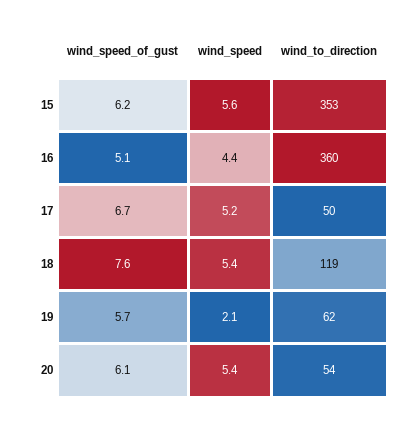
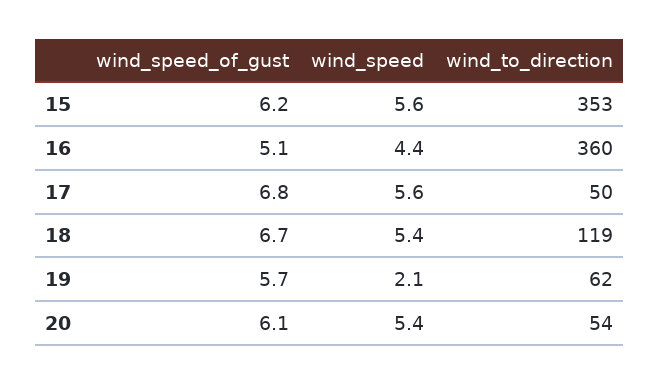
wind_speed_of_gust, 17: 6.7 -> 6.8
wind_speed, 17: 5.2 -> 5.6
wind_speed_of_gust, 18: 7.6 -> 6.7

